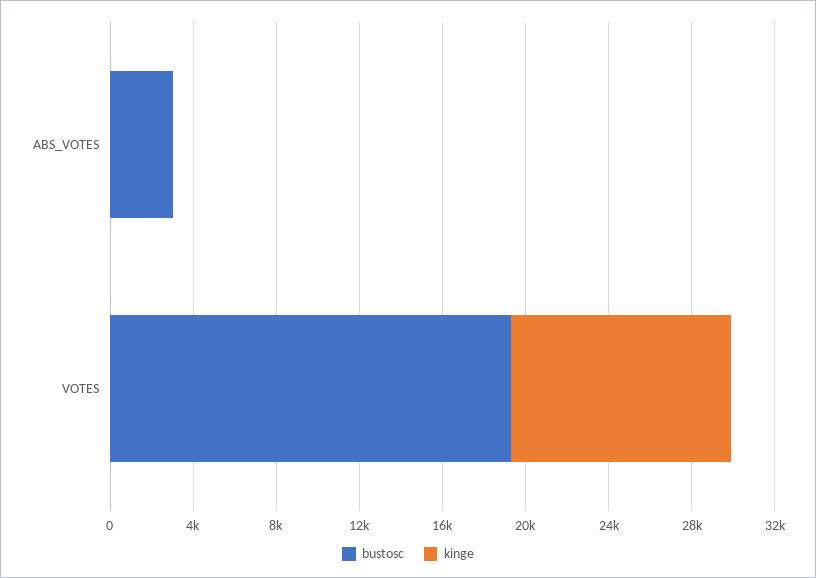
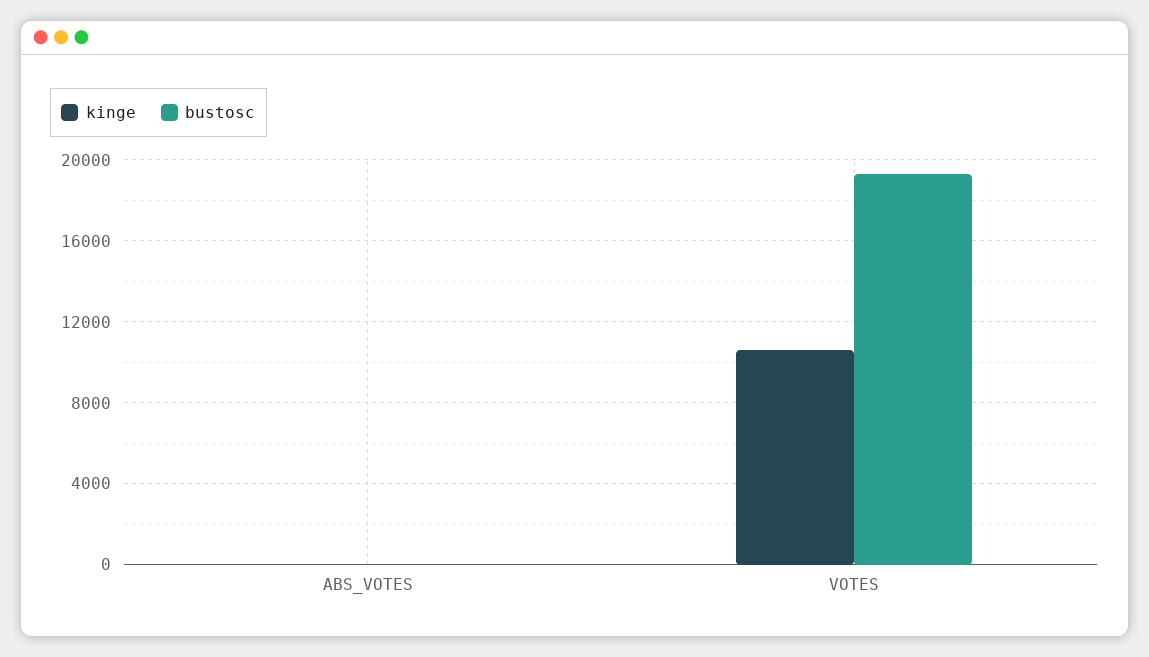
bustosc, ABS_VOTES: 3000 -> 0

